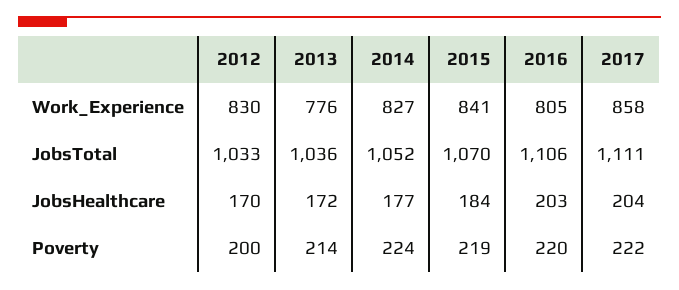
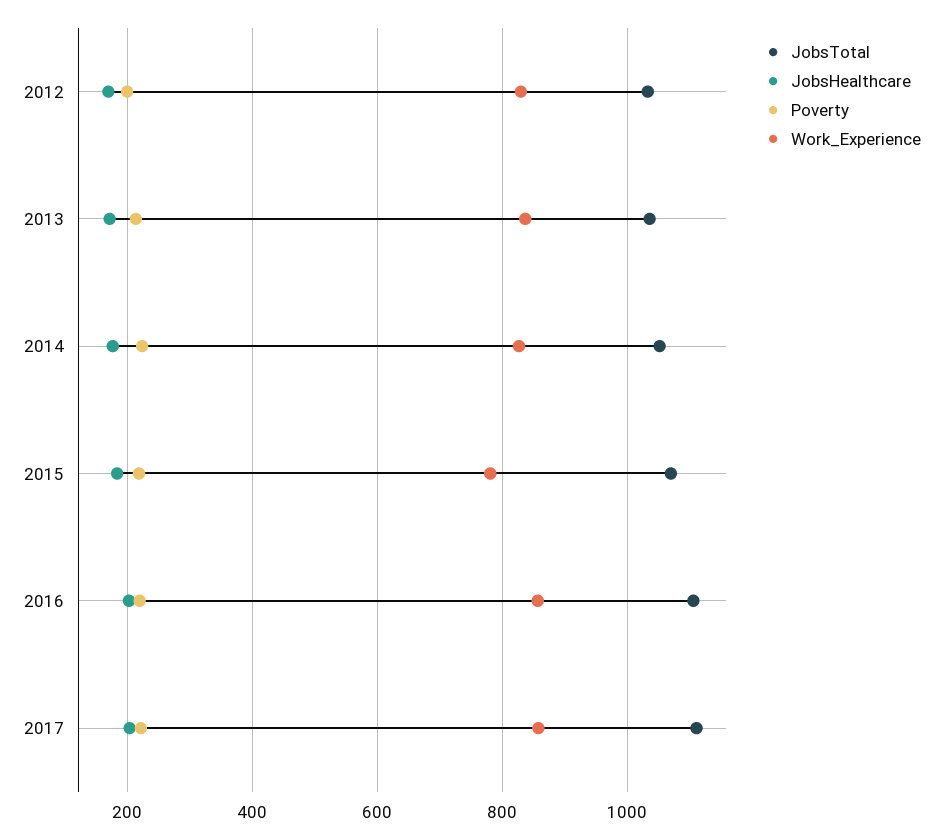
Work_Experience, 2013: 776 -> 840
Work_Experience, 2015: 841 -> 780
Work_Experience, 2016: 805 -> 860

